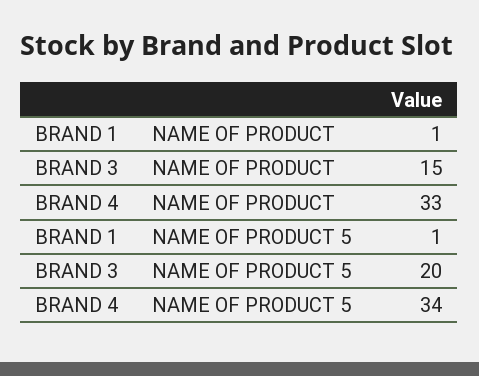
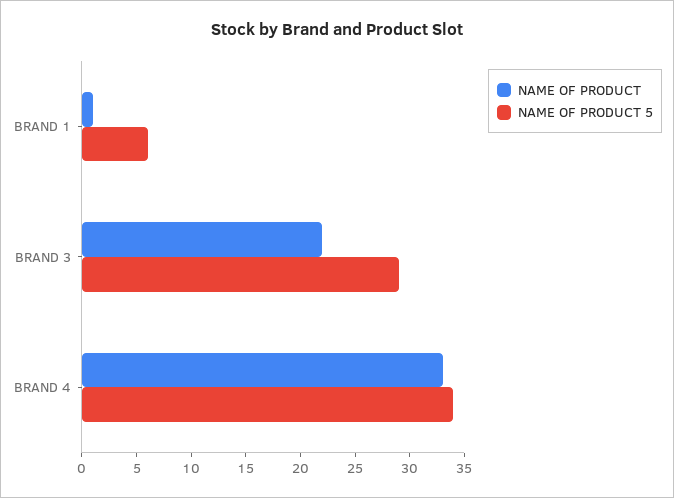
NAME OF PRODUCT, BRAND 3: 15 -> 22
NAME OF PRODUCT 5, BRAND 1: 1 -> 6
NAME OF PRODUCT 5, BRAND 3: 20 -> 29

